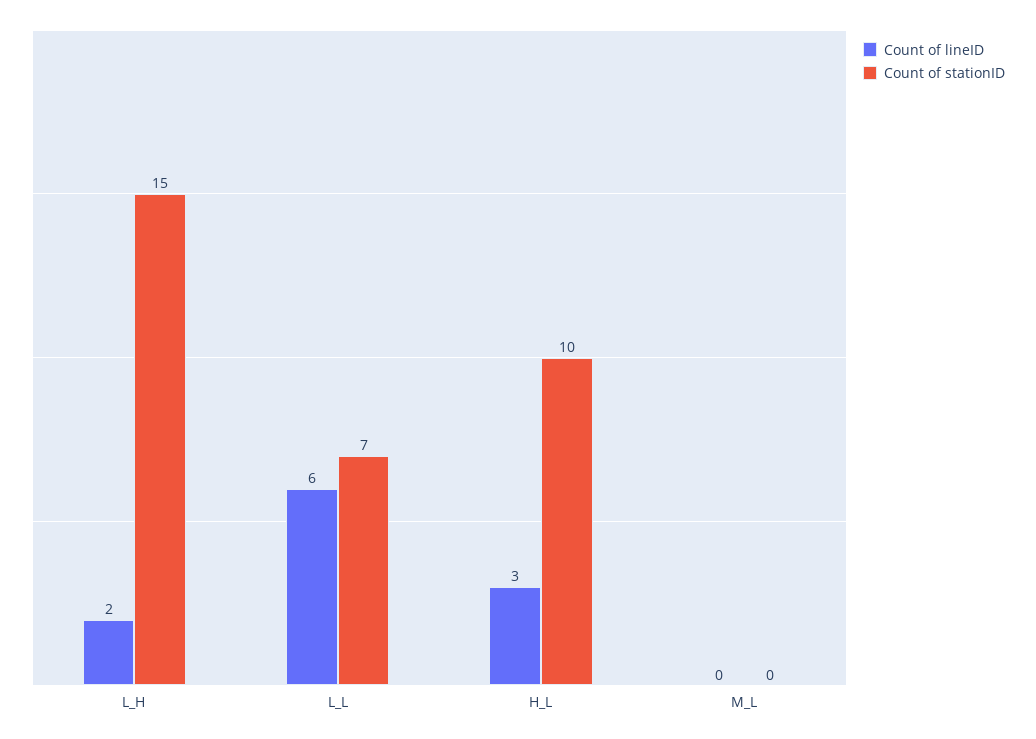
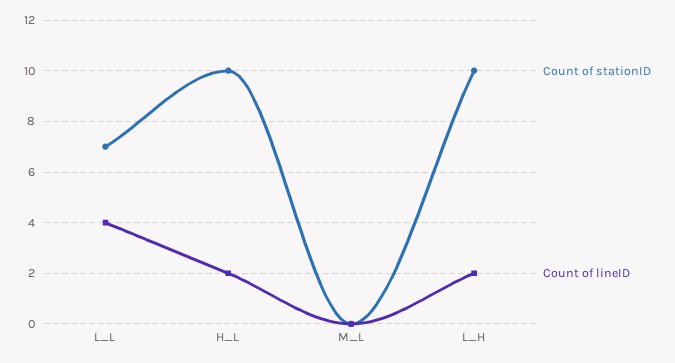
Count of stationID, L_H: 15 -> 10
Count of lineID, L_L: 6 -> 4
Count of lineID, H_L: 3 -> 2

